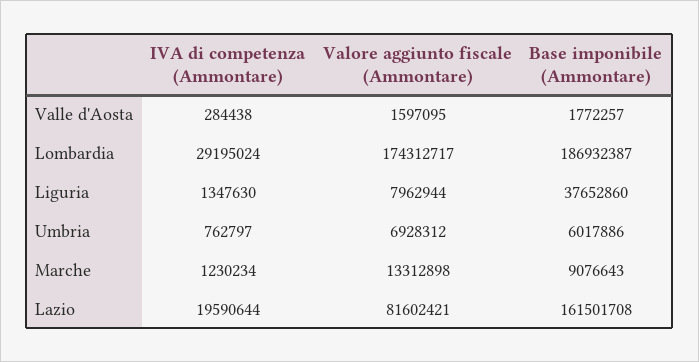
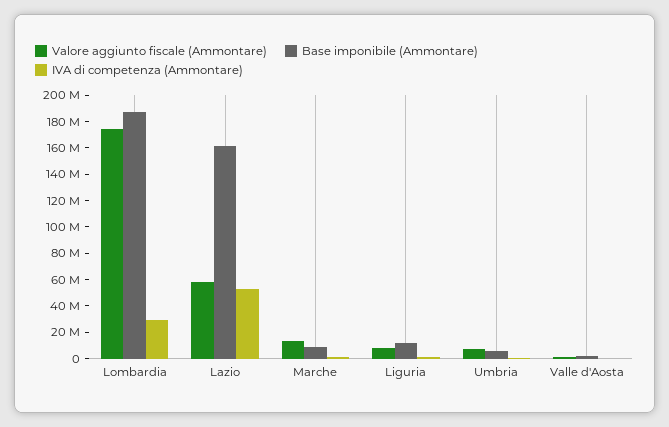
Base imponibile (Ammontare), Liguria: 37652860 -> 10000000
IVA di competenza (Ammontare), Lazio: 19590644 -> 50000000
Valore aggiunto fiscale (Ammontare), Lazio: 81602421 -> 60000000

